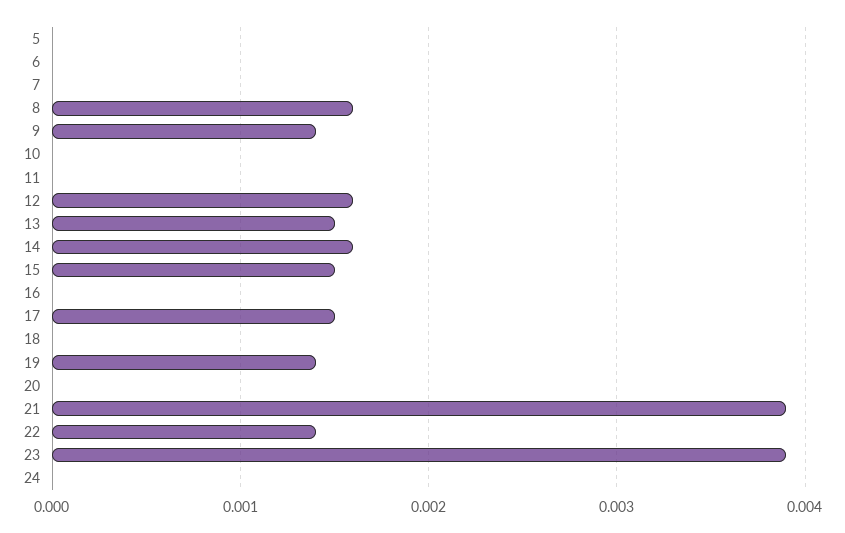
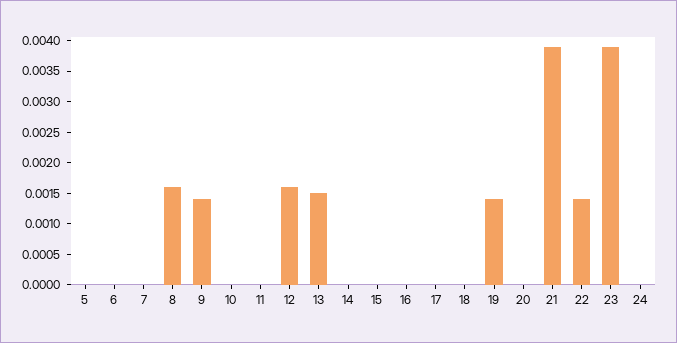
14: 0.0016 -> 0
15: 0.0015 -> 0
17: 0.0015 -> 0

